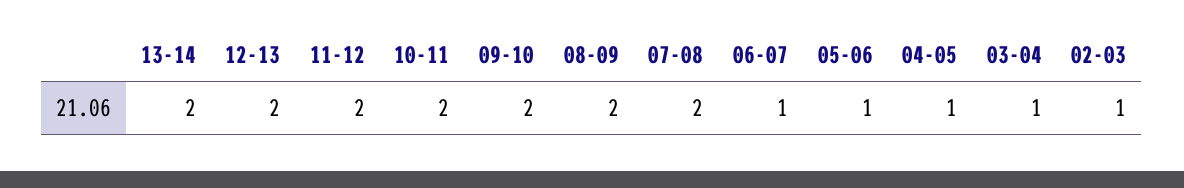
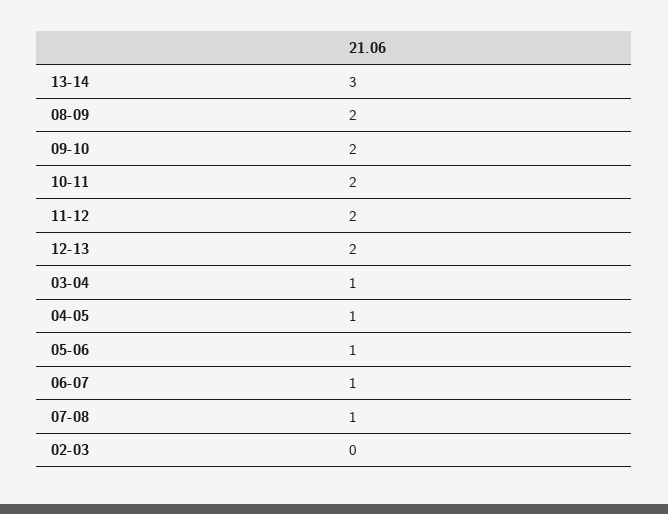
13-14: 2 -> 3
07-08: 2 -> 1
02-03: 1 -> 0

